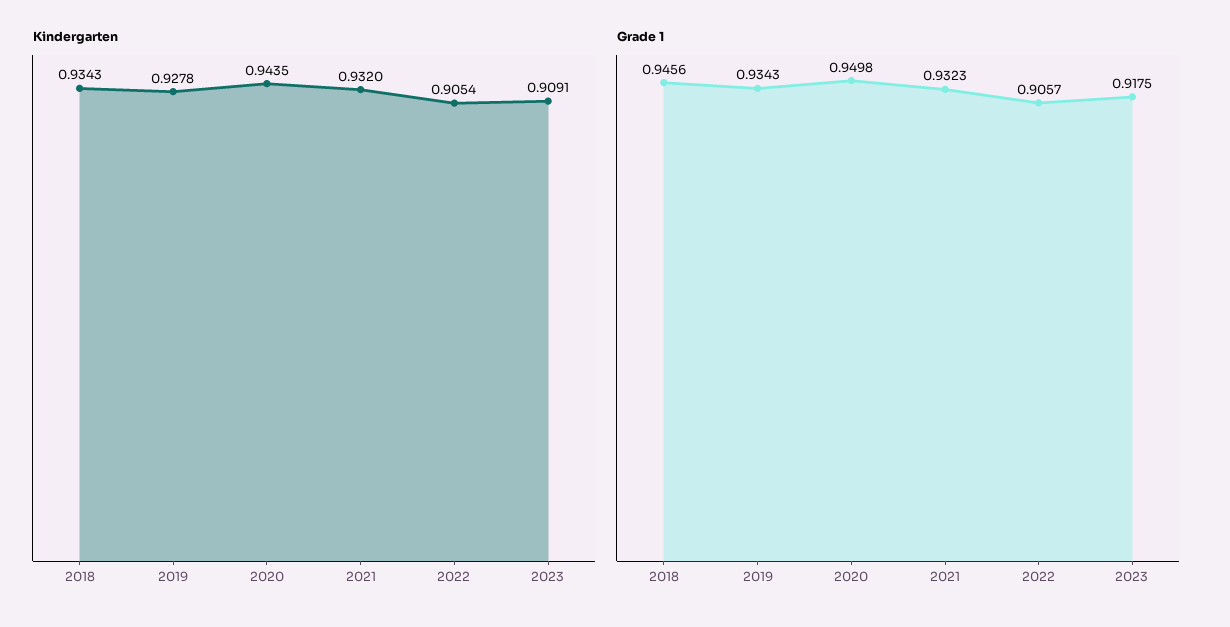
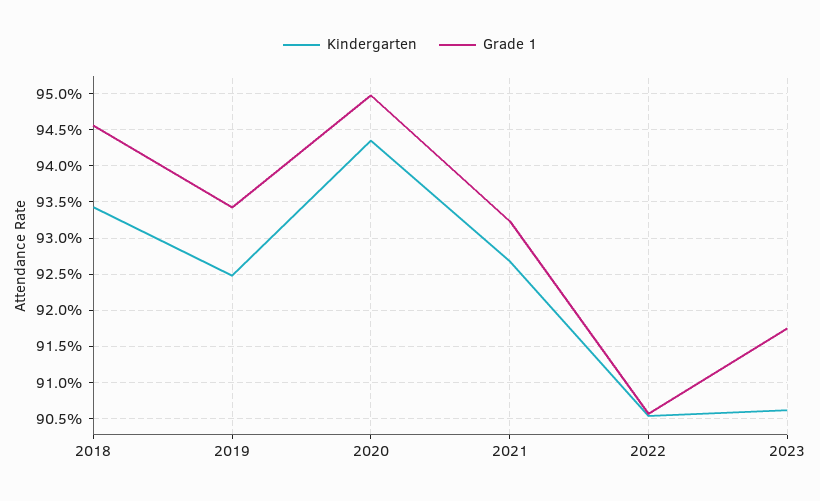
Kindergarten, 2019: 0.9278 -> 0.925
Kindergarten, 2021: 0.932 -> 0.927
Kindergarten, 2023: 0.9091 -> 0.906

